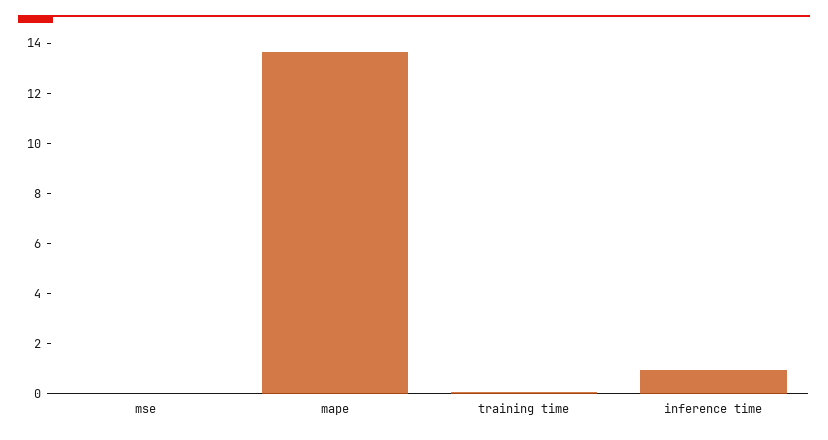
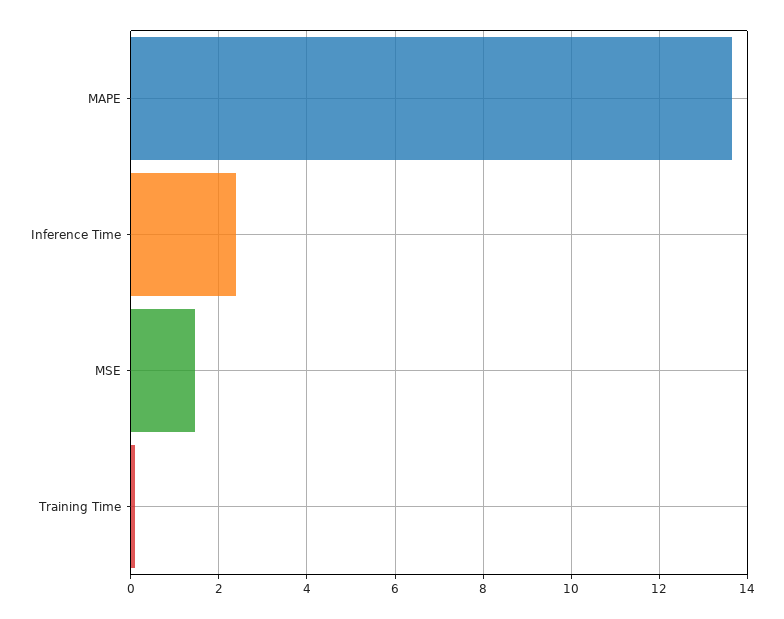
mse: 0 -> 1.4
inference time: 1 -> 2.4

